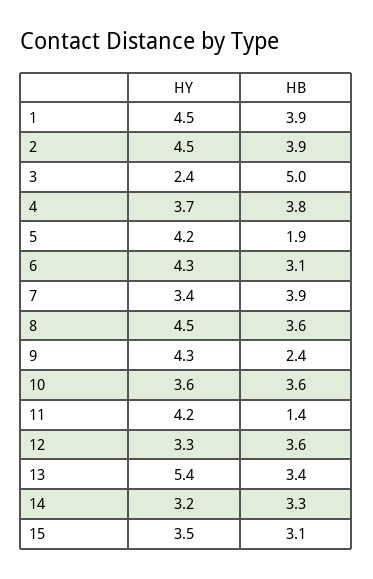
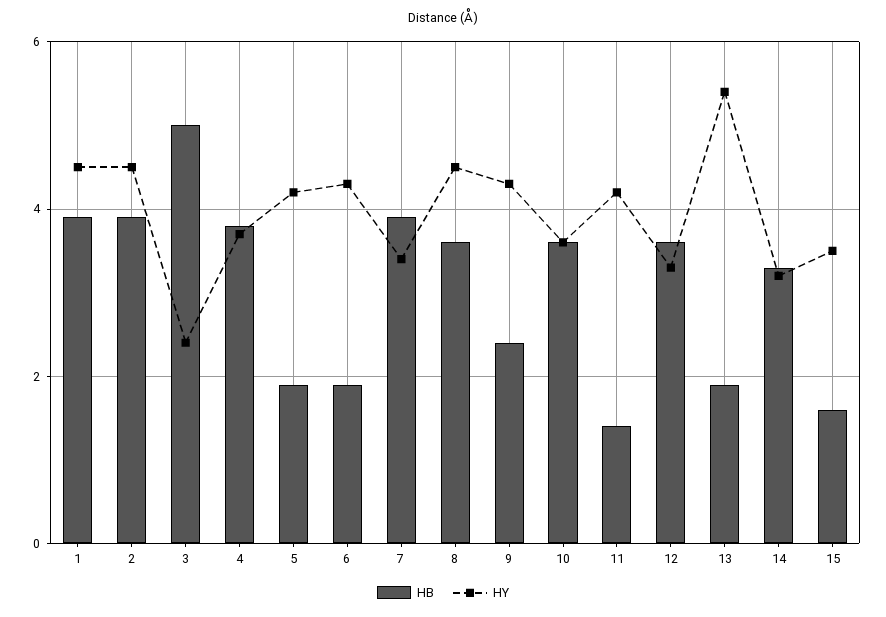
HB, 6: 3.1 -> 2
HB, 13: 3.4 -> 2
HB, 15: 3.1 -> 1.5

